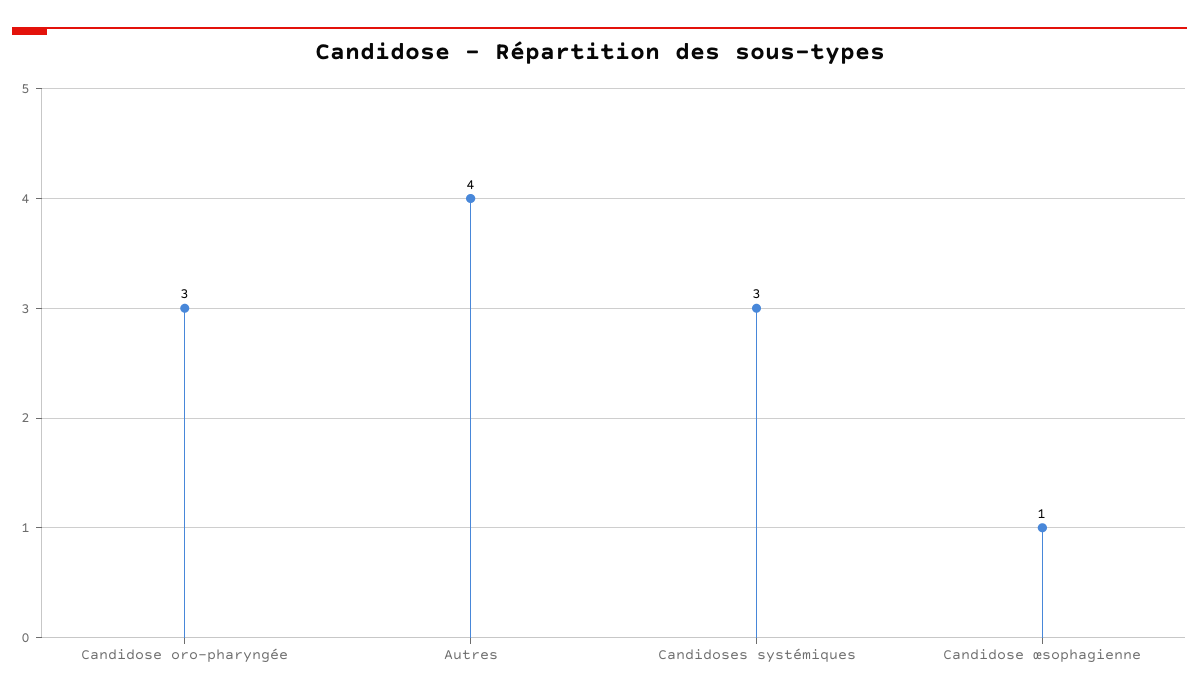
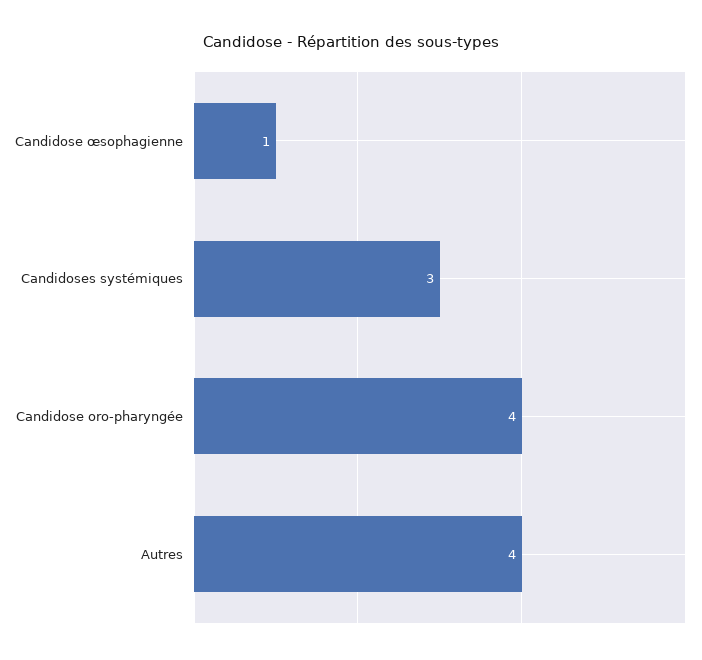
Candidose oro-pharyngée: 3 -> 4

